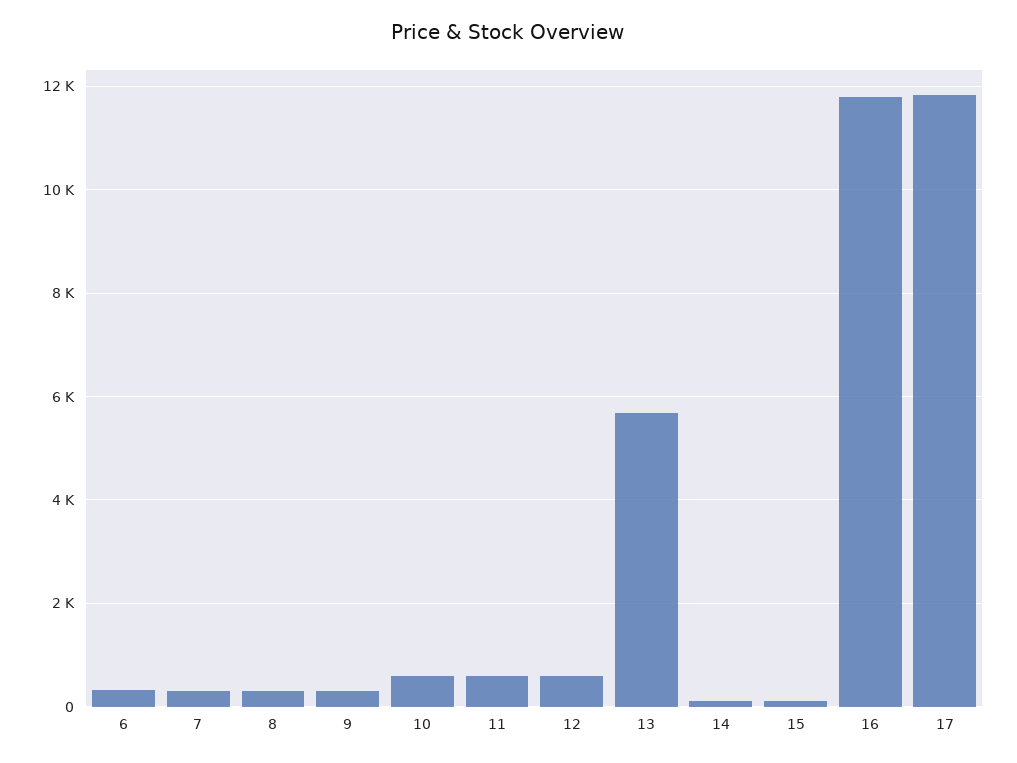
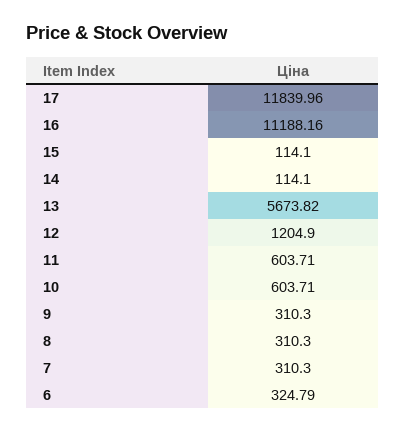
12: 600 -> 1204.9
16: 11800 -> 11188.16

